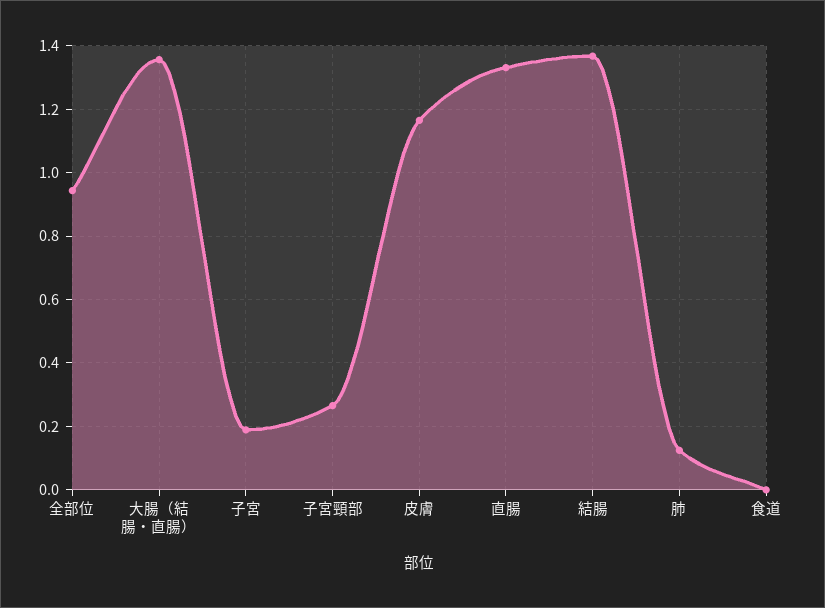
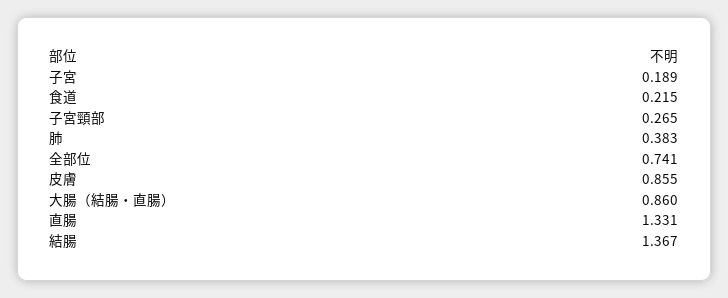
全部位: 0.94 -> 0.741
大腸（結腸・直腸）: 1.36 -> 0.86
皮膚: 1.16 -> 0.855
肺: 0.12 -> 0.383
食道: 0 -> 0.215

